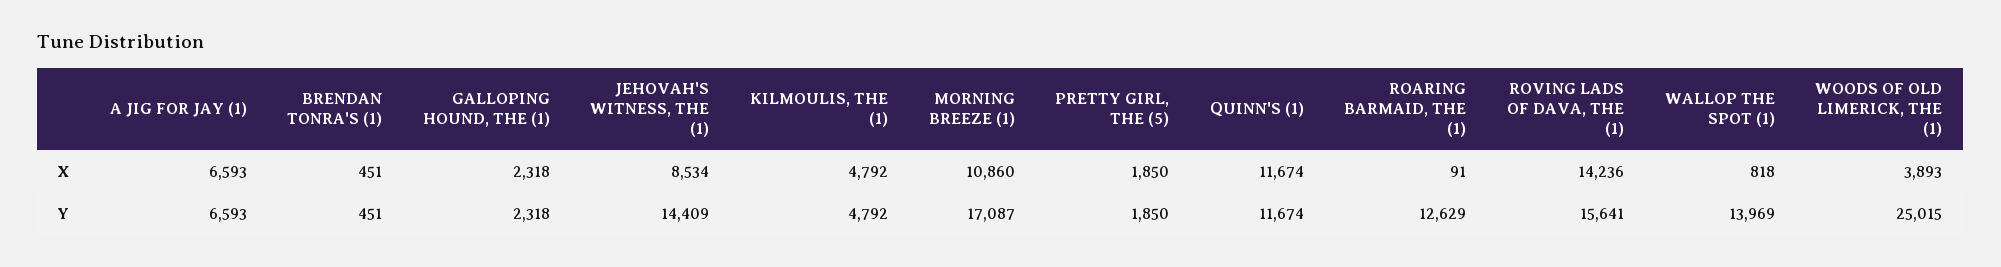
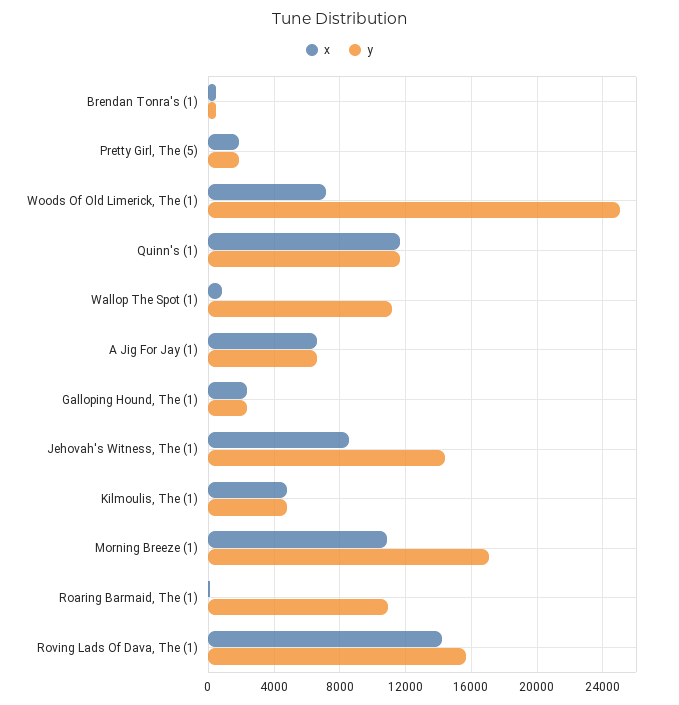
X, WOODS OF OLD LIMERICK, THE (1): 3893 -> 7000
Y, ROARING BARMAID, THE (1): 12629 -> 11000
Y, WALLOP THE SPOT (1): 13969 -> 11000

